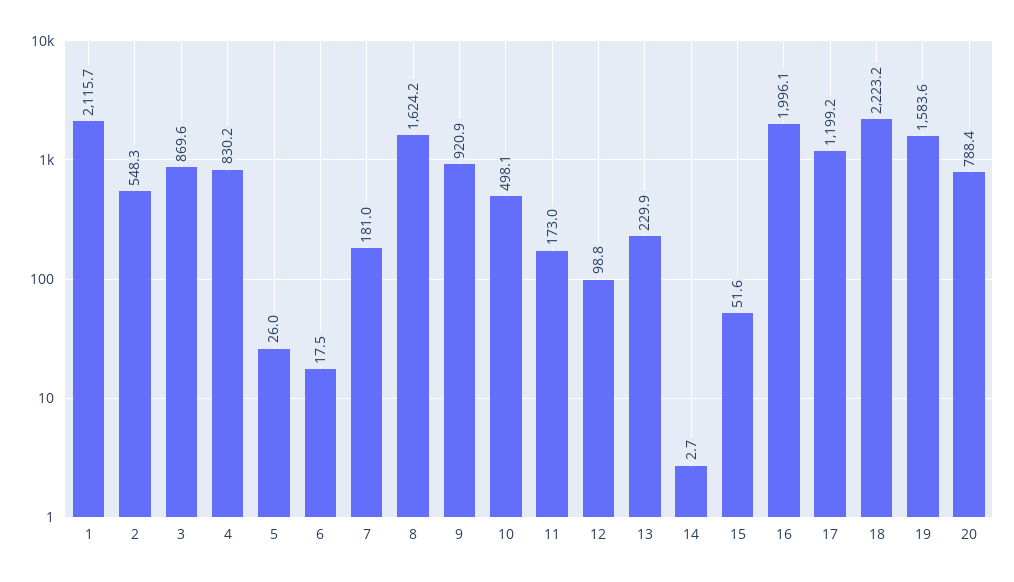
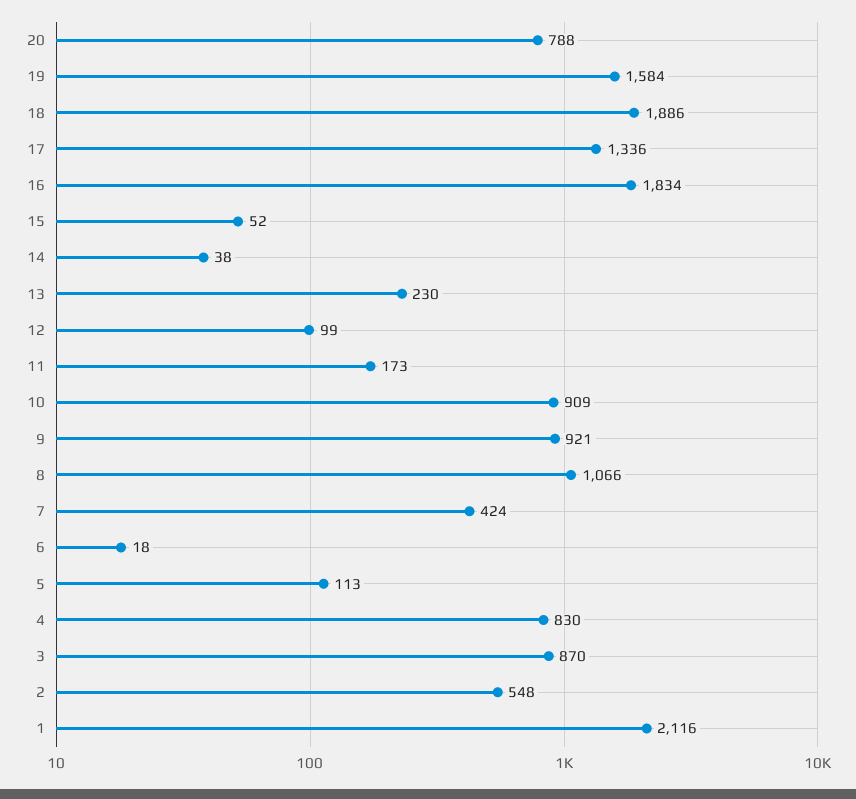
5: 26 -> 113
7: 181 -> 424
8: 1624.2 -> 1066
10: 498.1 -> 909
14: 2.7 -> 38
16: 1996.1 -> 1834
17: 1199.2 -> 1336
18: 2223.2 -> 1886

